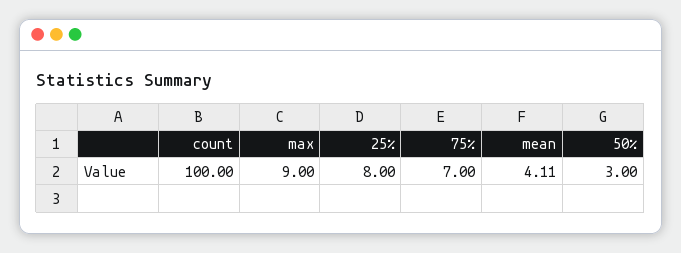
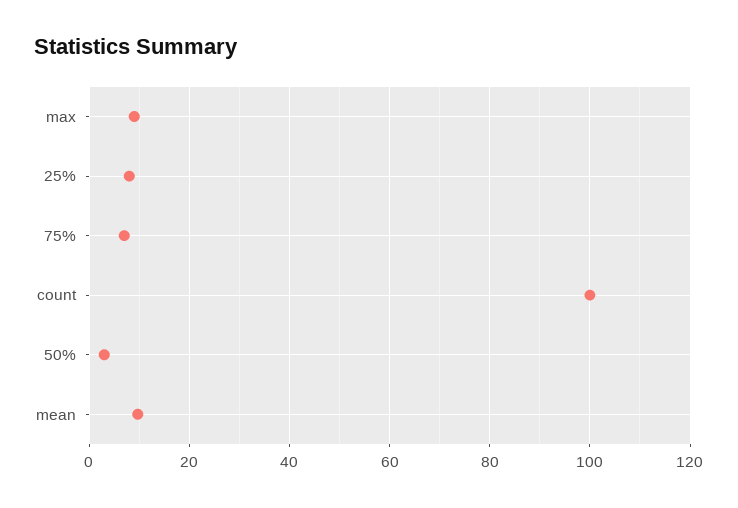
mean: 4.11 -> 10

